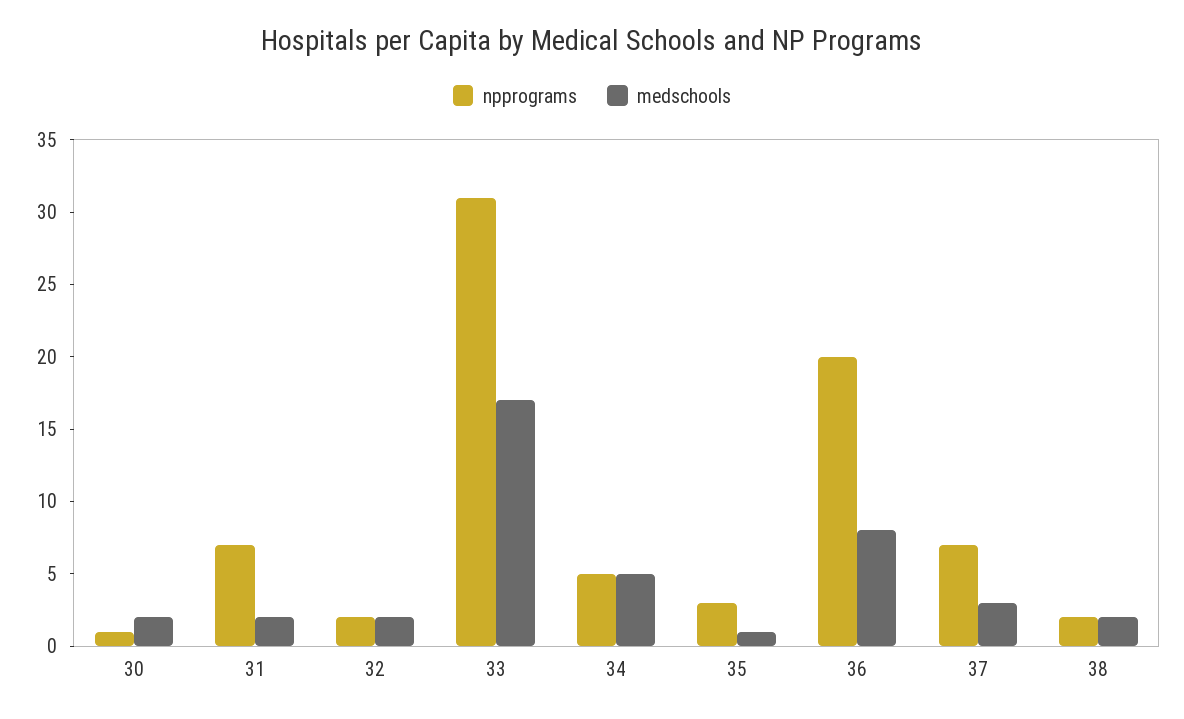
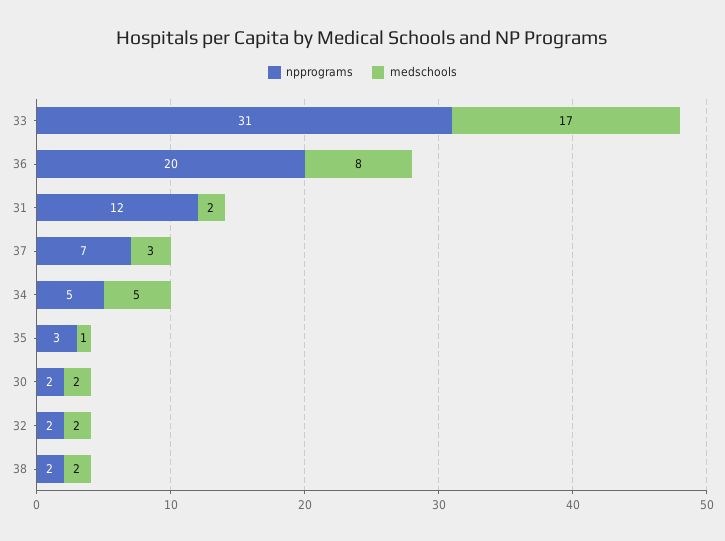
npprograms, 30: 1 -> 2
npprograms, 31: 7 -> 12

